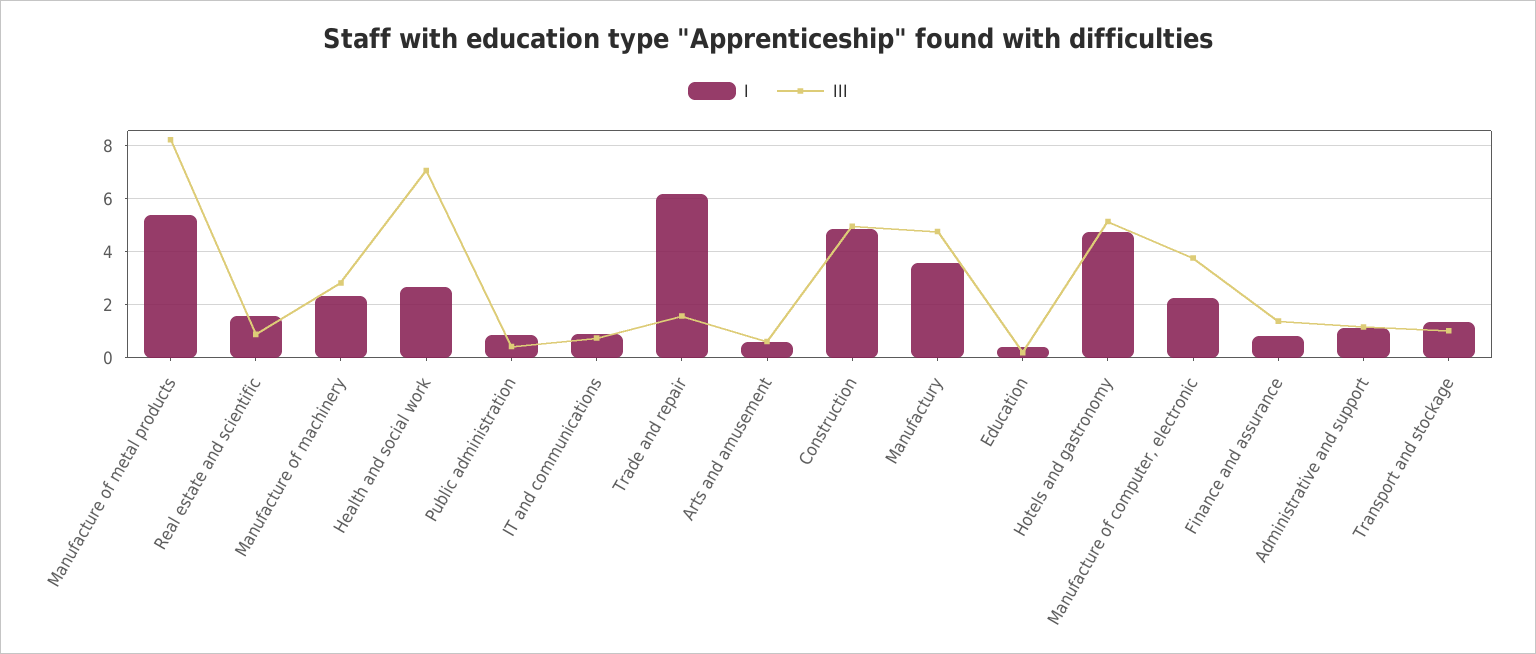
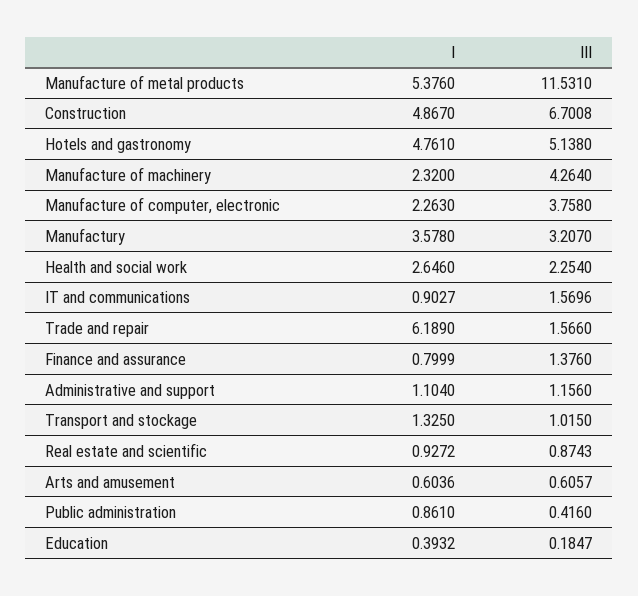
III, Manufacture of metal products: 8.25 -> 11.531
I, Real estate and scientific: 1.5 -> 0.9272
III, Manufacture of machinery: 2.75 -> 4.264
III, Health and social work: 7 -> 2.254
III, IT and communications: 0.75 -> 1.5696
III, Construction: 5 -> 6.7008
III, Manufactury: 4.75 -> 3.207

